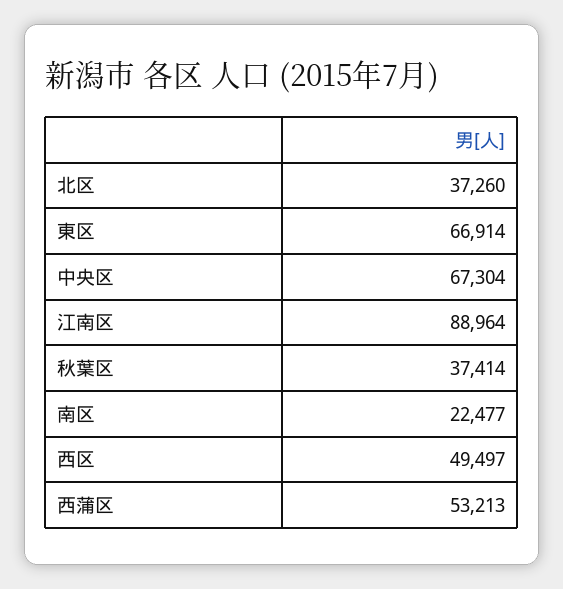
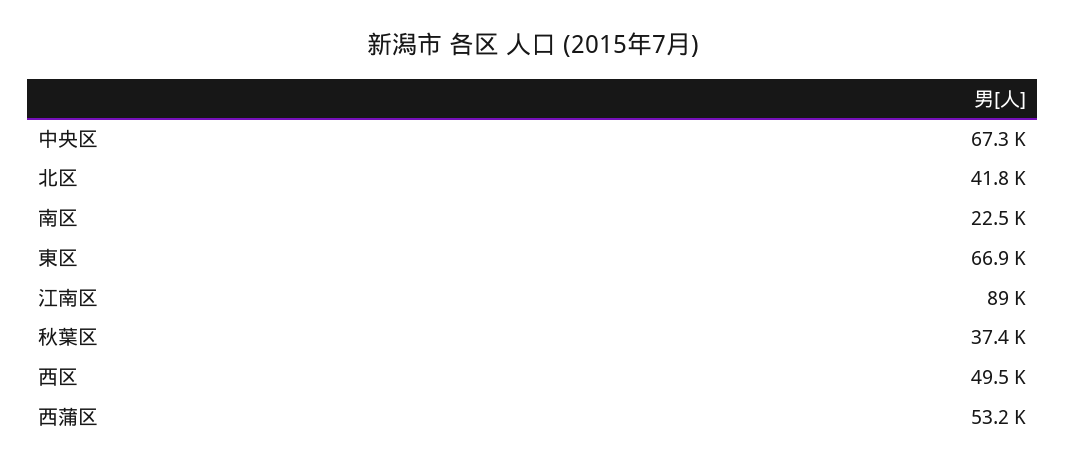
北区: 37260 -> 41800

